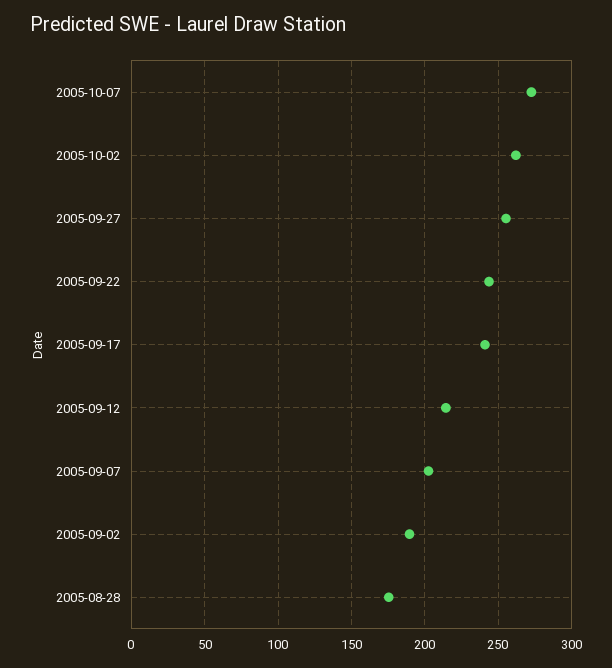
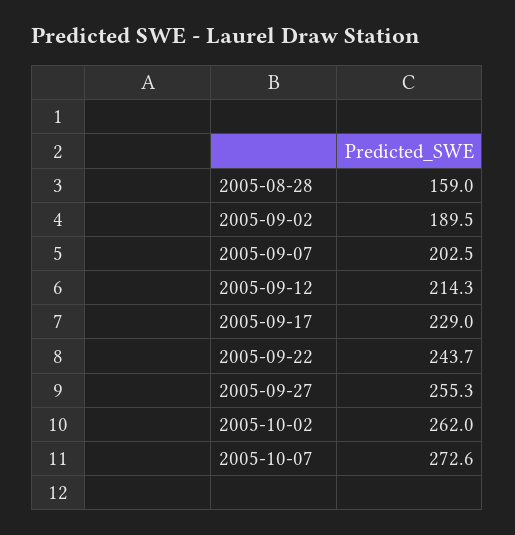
2005-09-17: 240 -> 229
2005-08-28: 175 -> 159

